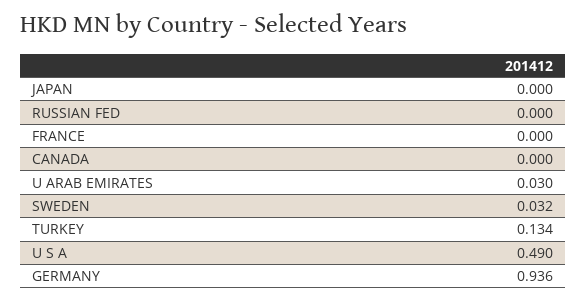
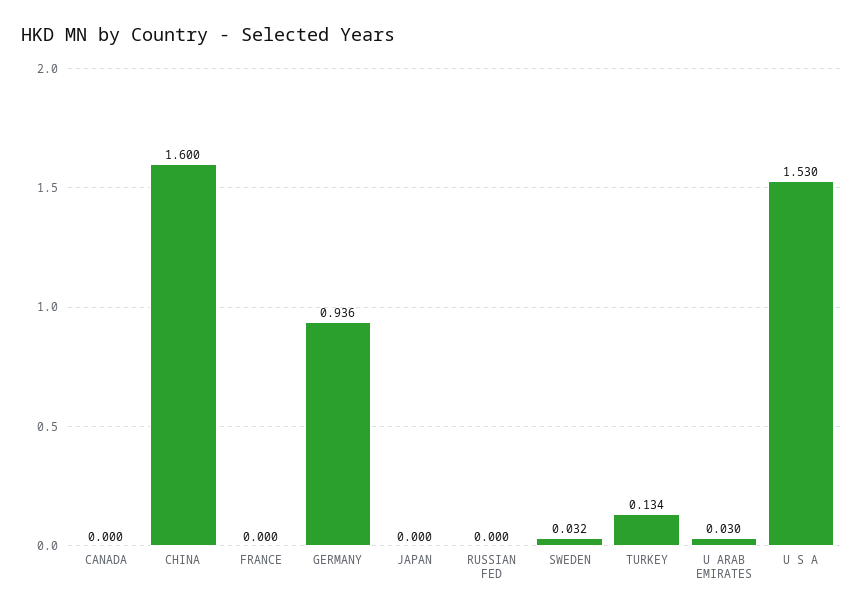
U S A: 0.49 -> 1.53
CHINA: none -> 1.6

